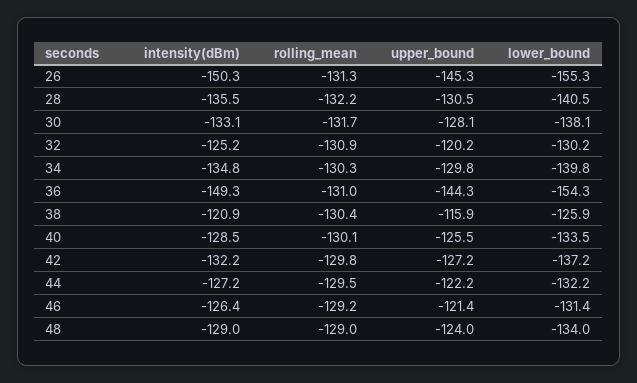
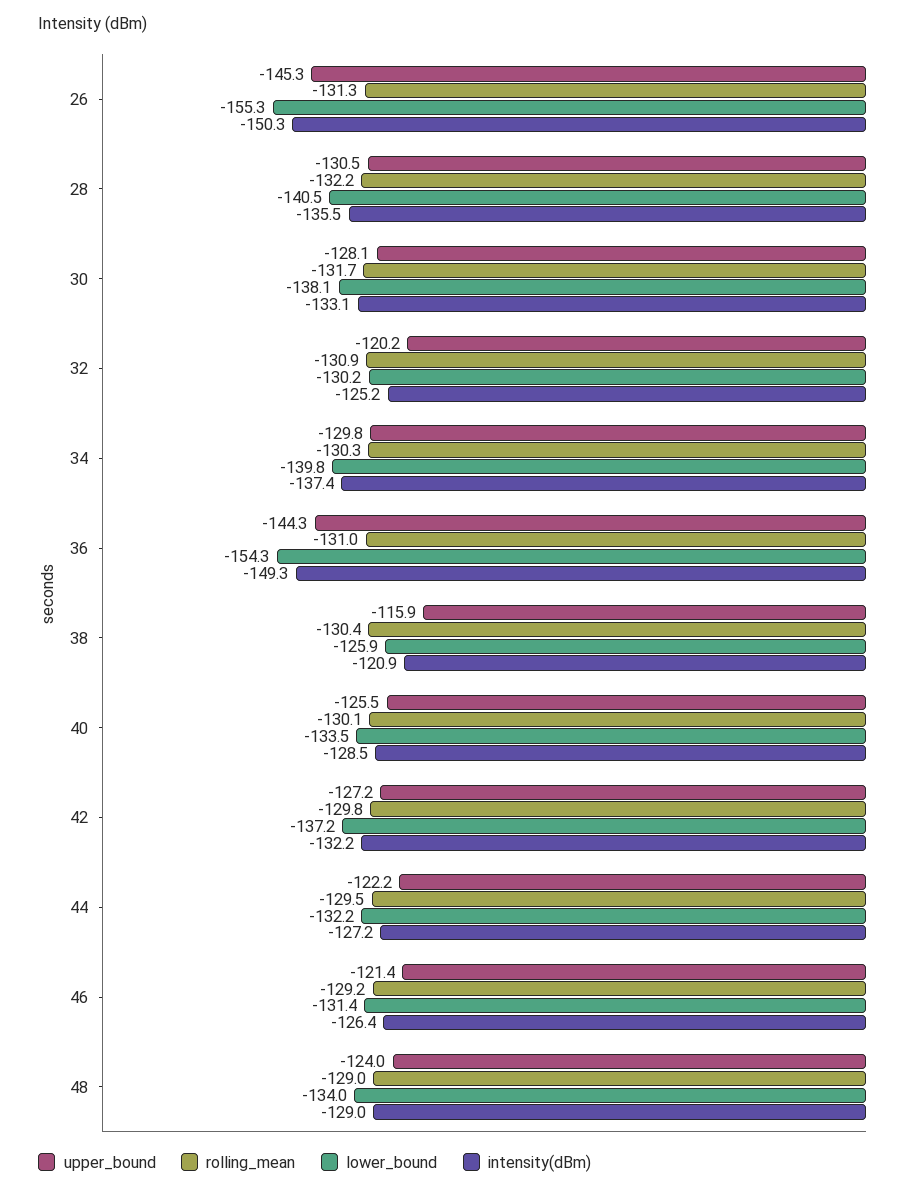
intensity(dBm), 34: -134.8 -> -137.4

